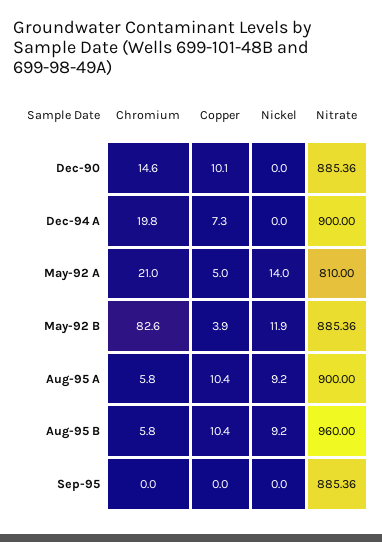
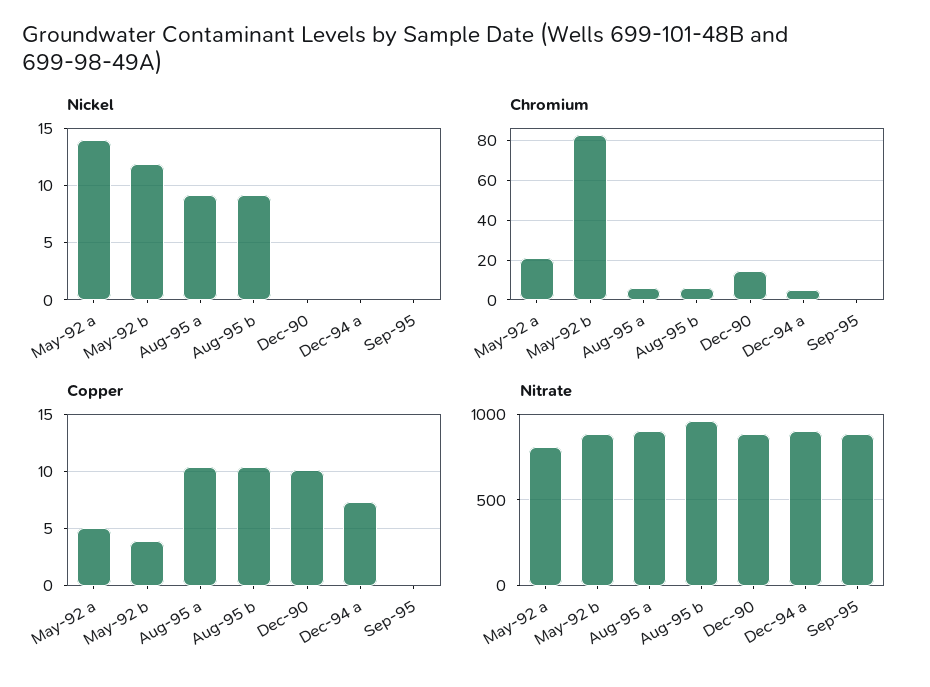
Chromium, Dec-94 A: 19.8 -> 5

